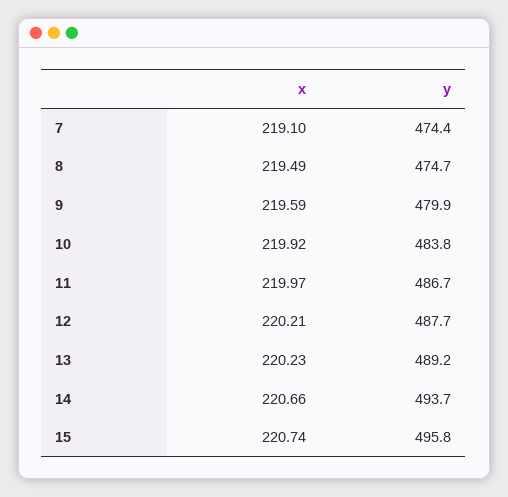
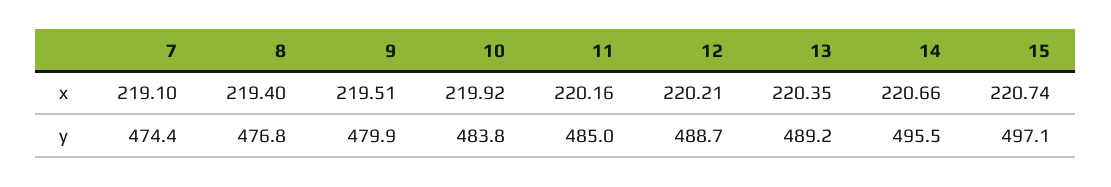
x, 8: 219.49 -> 219.4
y, 8: 474.7 -> 476.8
x, 9: 219.59 -> 219.51
x, 11: 219.97 -> 220.16
y, 11: 486.7 -> 485
y, 12: 487.7 -> 488.7
x, 13: 220.23 -> 220.35
y, 14: 493.7 -> 495.5
y, 15: 495.8 -> 497.1

